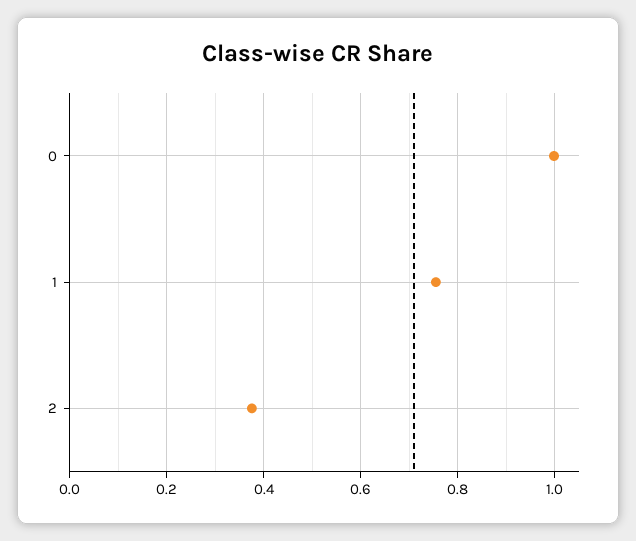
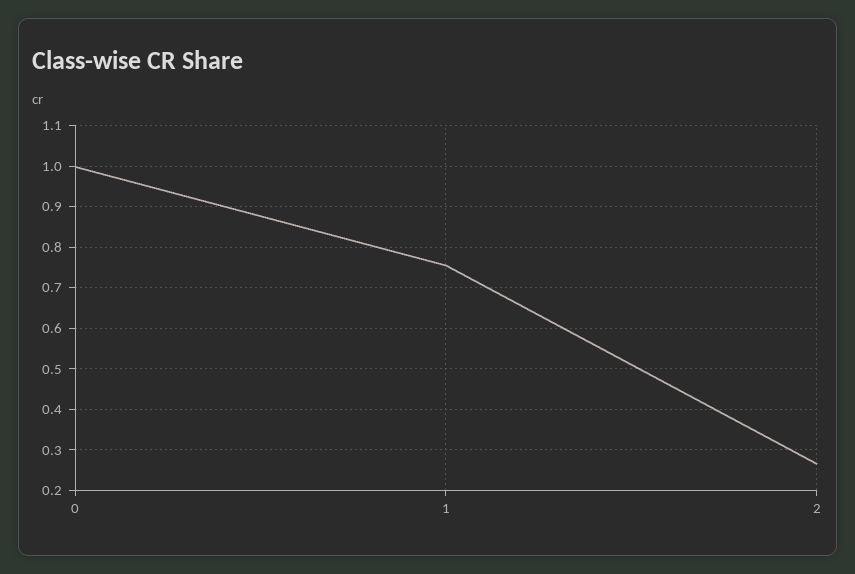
2: 0.38 -> 0.26

